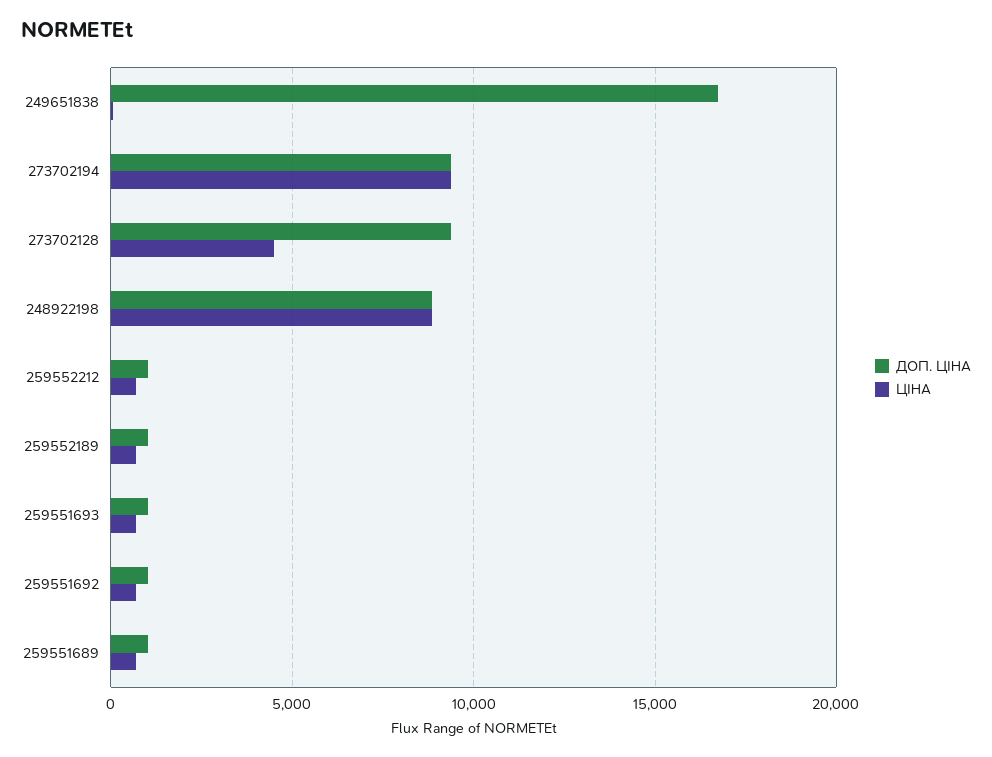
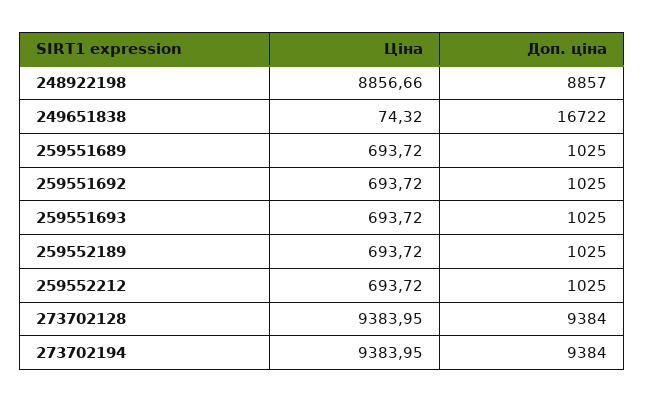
ЦІНА, 273702128: 4500 -> 9383.95

